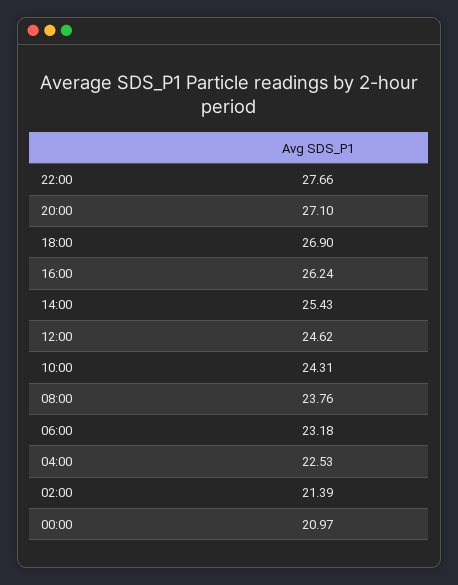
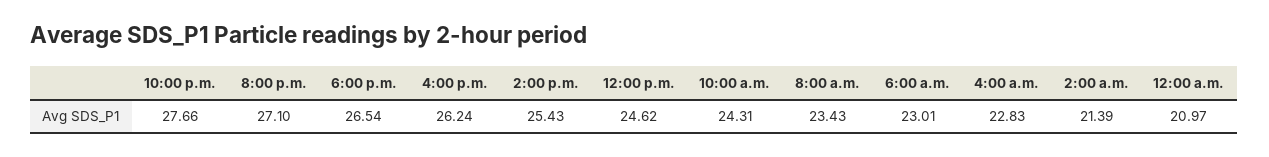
18:00: 26.9 -> 26.54
08:00: 23.76 -> 23.43
06:00: 23.18 -> 23.01
04:00: 22.53 -> 22.83

